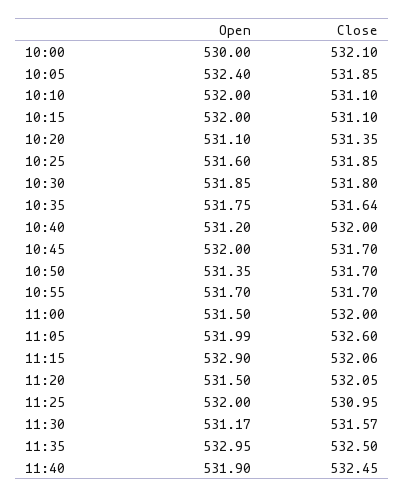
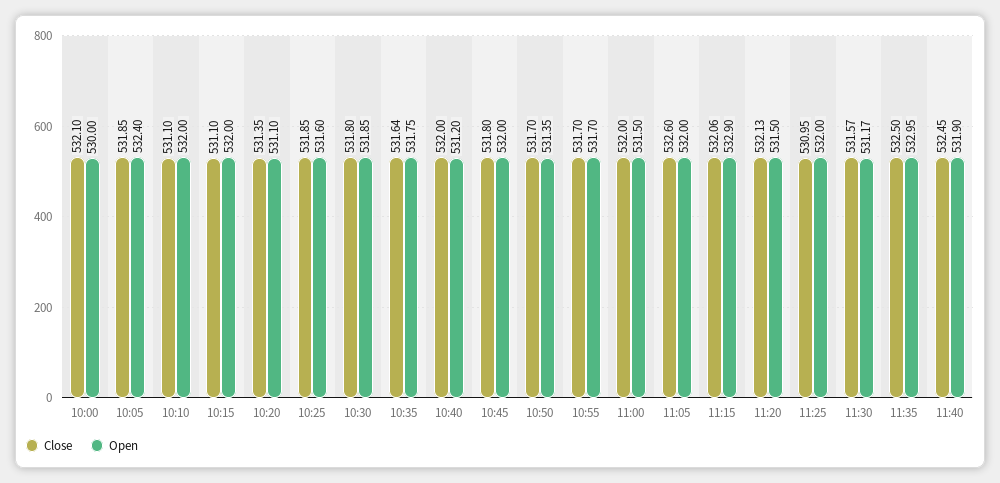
Close, 10:45: 531.7 -> 531.8
Open, 11:05: 531.99 -> 532
Close, 11:20: 532.05 -> 532.13

